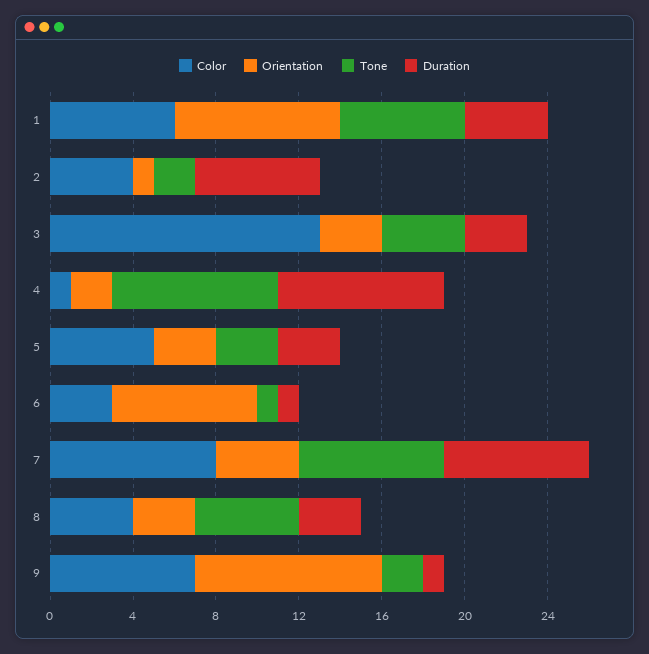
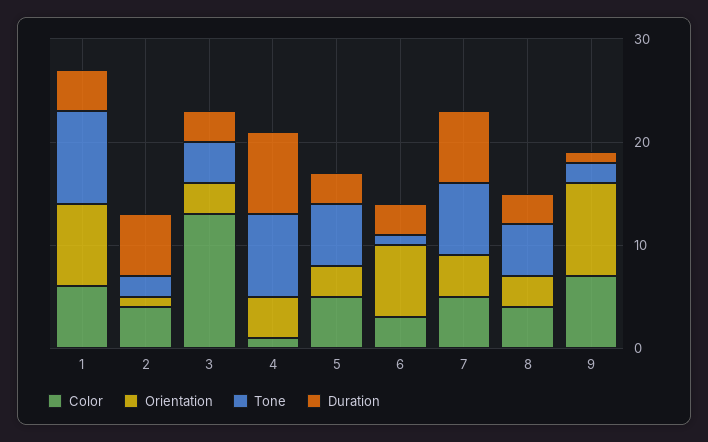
Tone, 1: 6 -> 9
Orientation, 4: 2 -> 4
Tone, 5: 3 -> 6
Duration, 6: 1 -> 3
Color, 7: 8 -> 5

